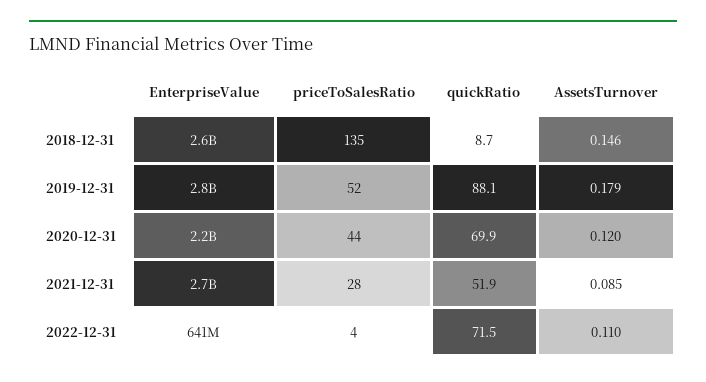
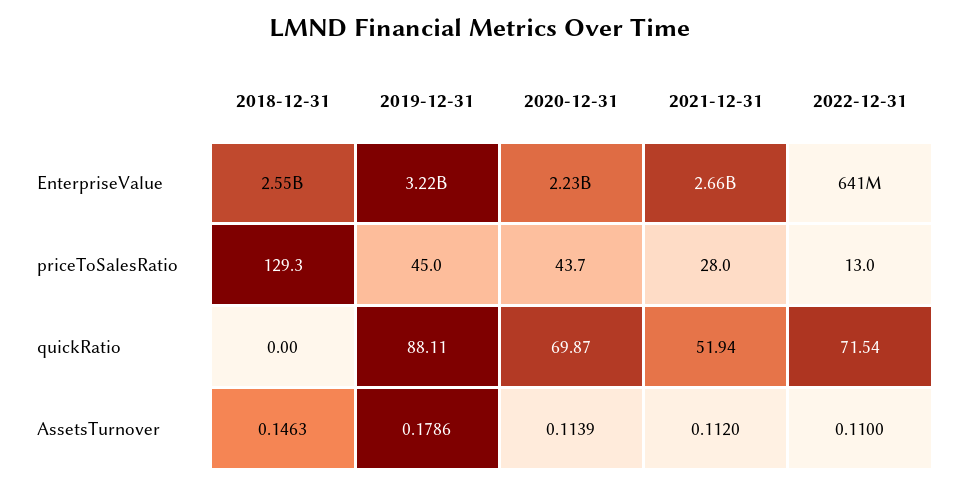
priceToSalesRatio, 2018-12-31: 135 -> 129.3
quickRatio, 2018-12-31: 8.7 -> 0
EnterpriseValue, 2019-12-31: 2800000000 -> 3220000000
priceToSalesRatio, 2019-12-31: 52 -> 45
AssetsTurnover, 2020-12-31: 0.12 -> 0.1139
AssetsTurnover, 2021-12-31: 0.085 -> 0.112
priceToSalesRatio, 2022-12-31: 4 -> 13

